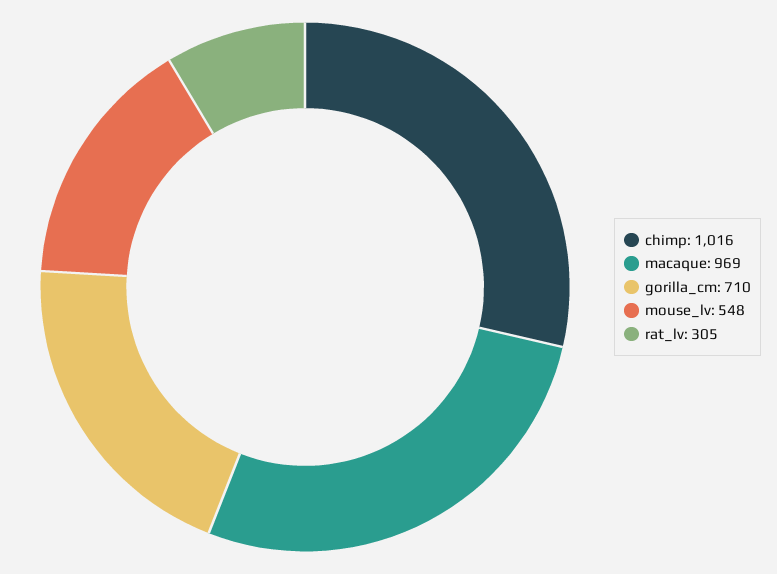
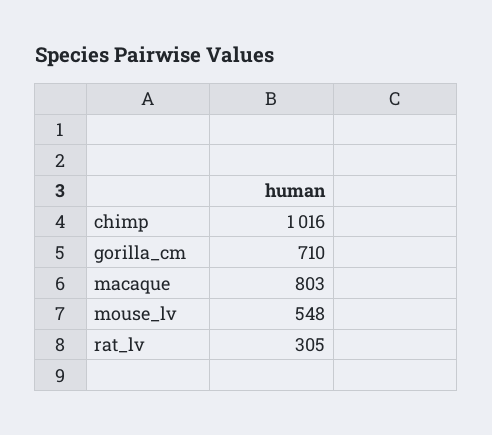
macaque: 969 -> 803

